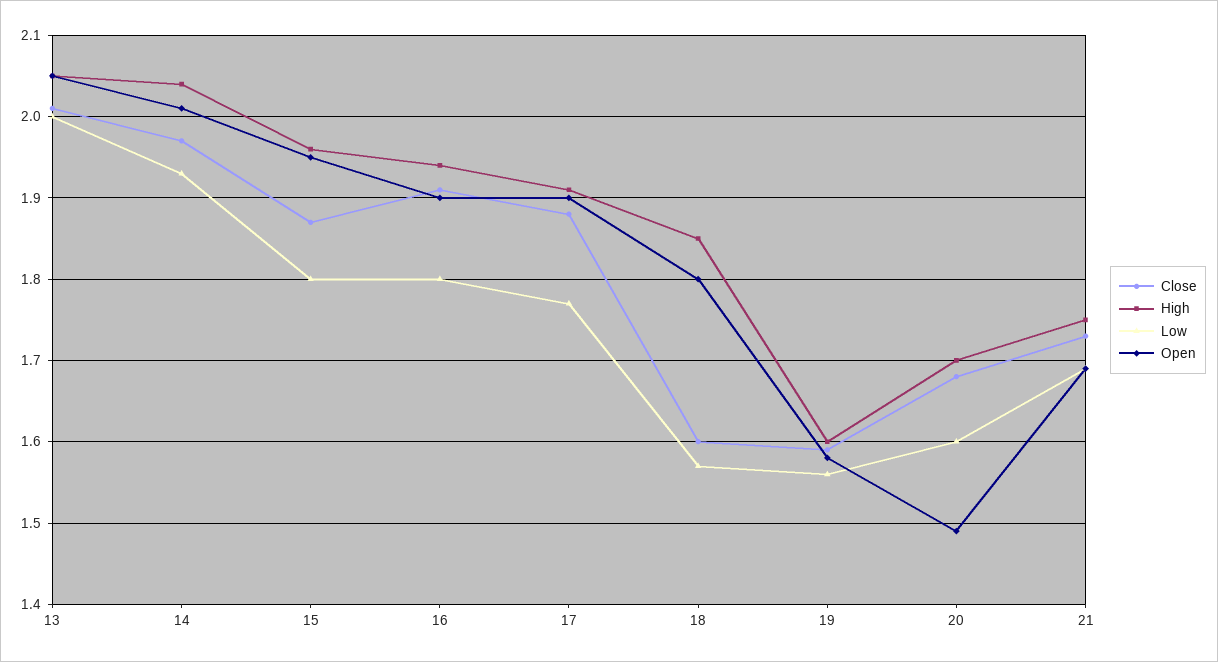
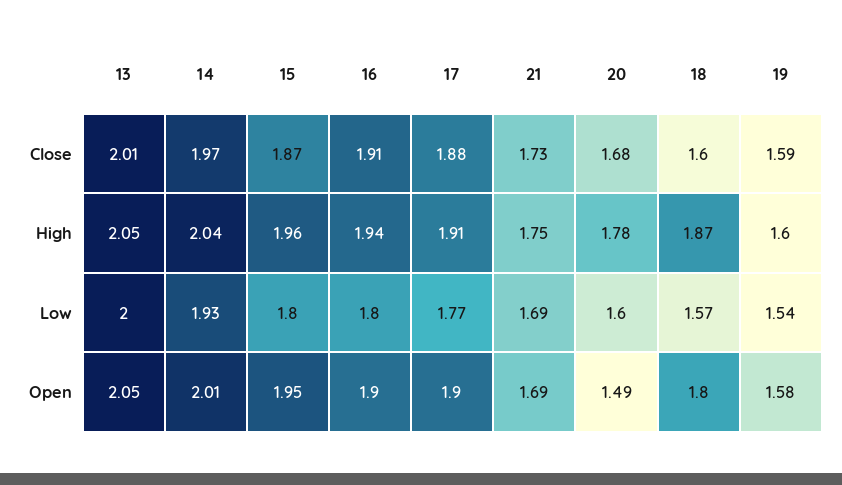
High, 18: 1.85 -> 1.87
Low, 19: 1.56 -> 1.54
High, 20: 1.7 -> 1.78

